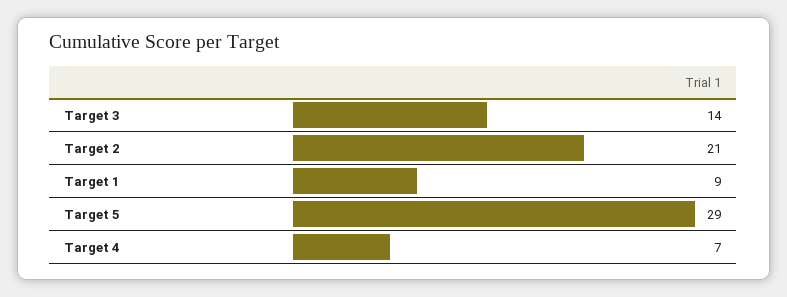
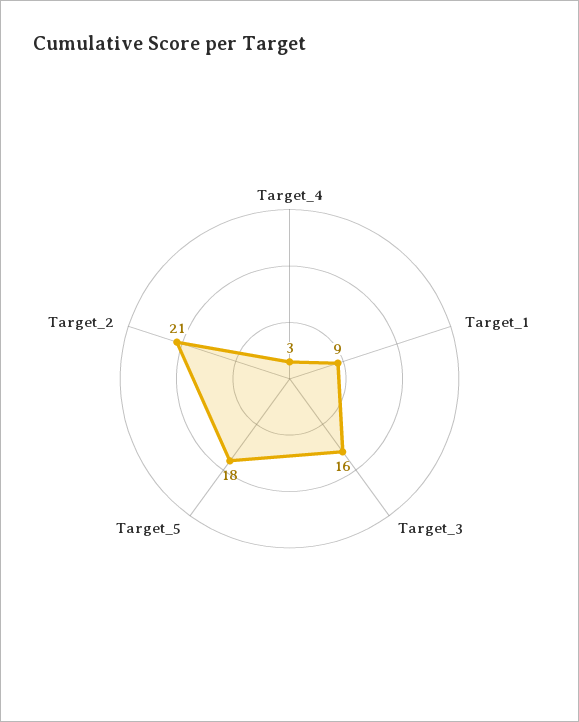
Target 3: 14 -> 16
Target 5: 29 -> 18
Target 4: 7 -> 3

